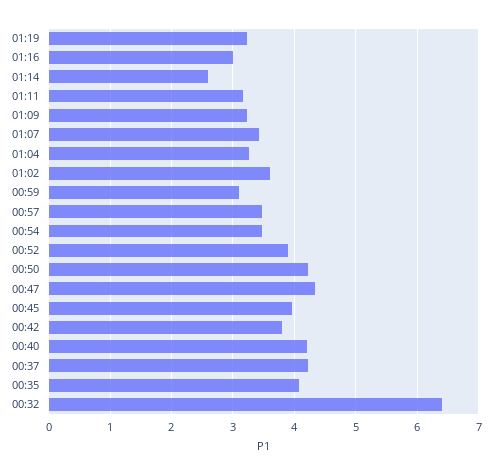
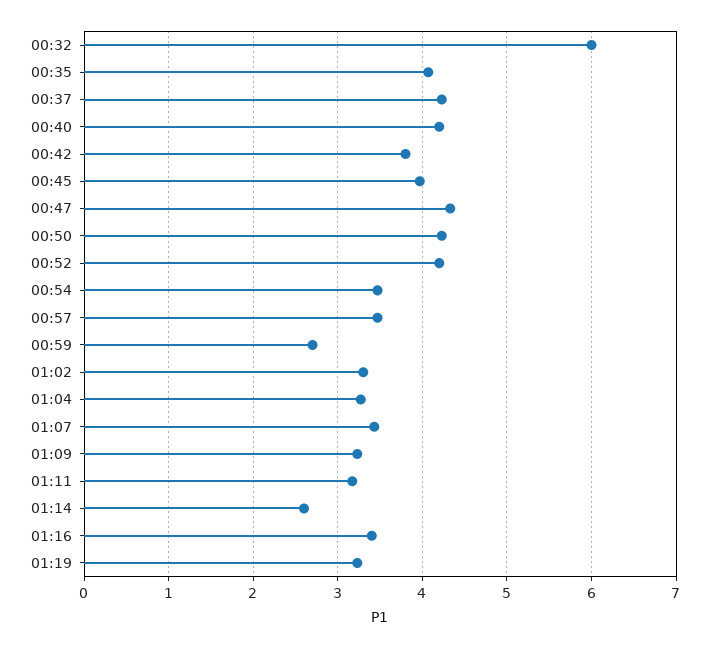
01:16: 3 -> 3.4
01:02: 3.6 -> 3.3
00:59: 3.1 -> 2.7
00:52: 3.9 -> 4.2
00:32: 6.4 -> 6

